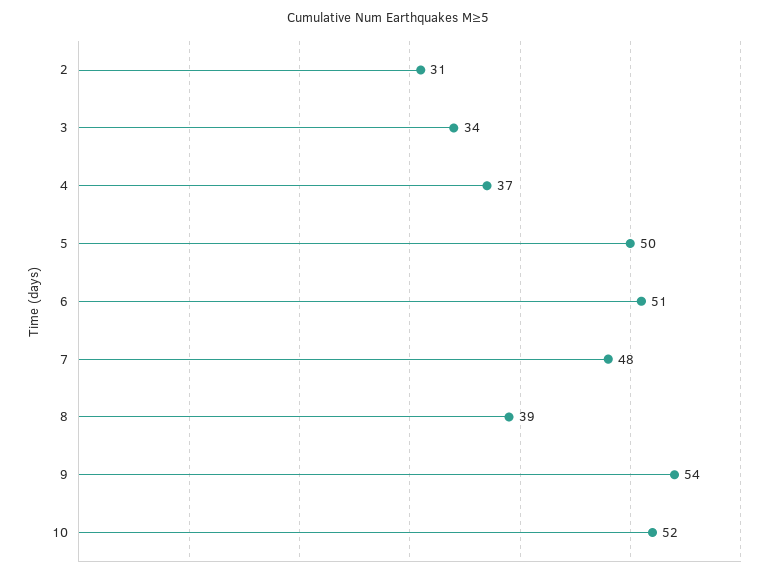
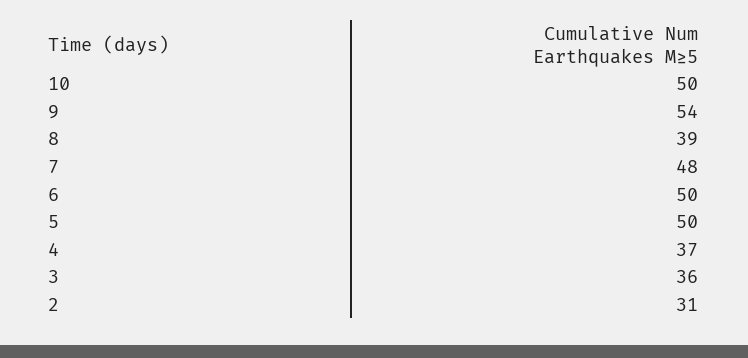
3: 34 -> 36
6: 51 -> 50
10: 52 -> 50

